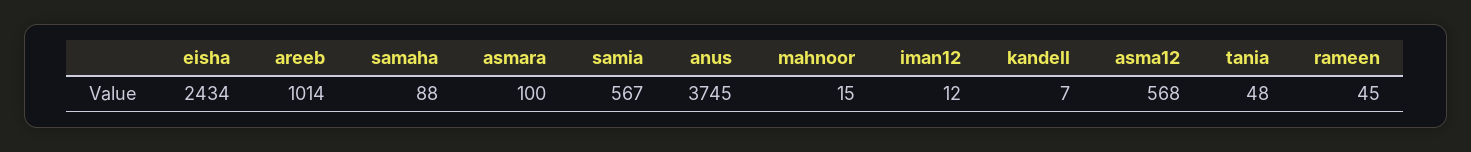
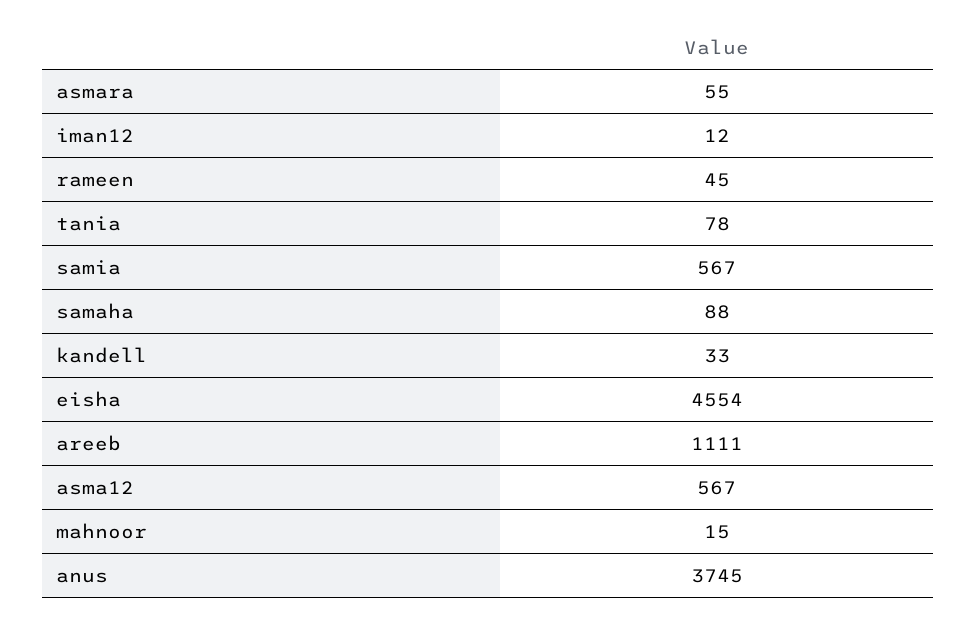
eisha: 2434 -> 4554
areeb: 1014 -> 1111
asmara: 100 -> 55
kandell: 7 -> 33
asma12: 568 -> 567
tania: 48 -> 78

